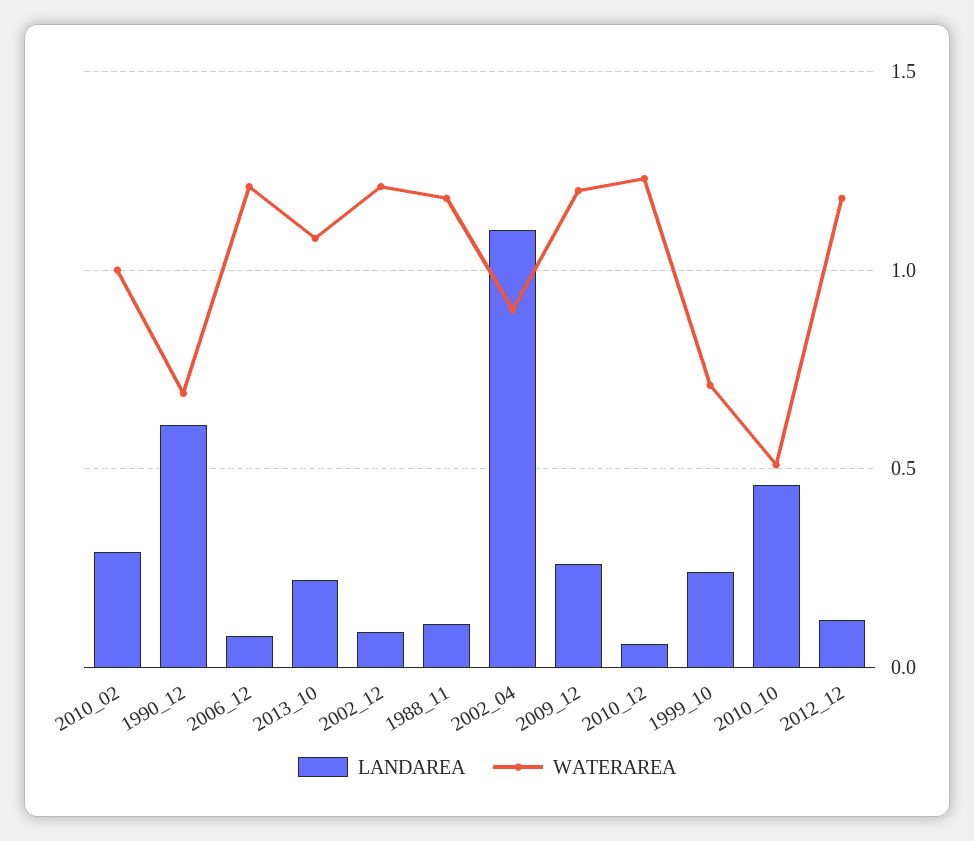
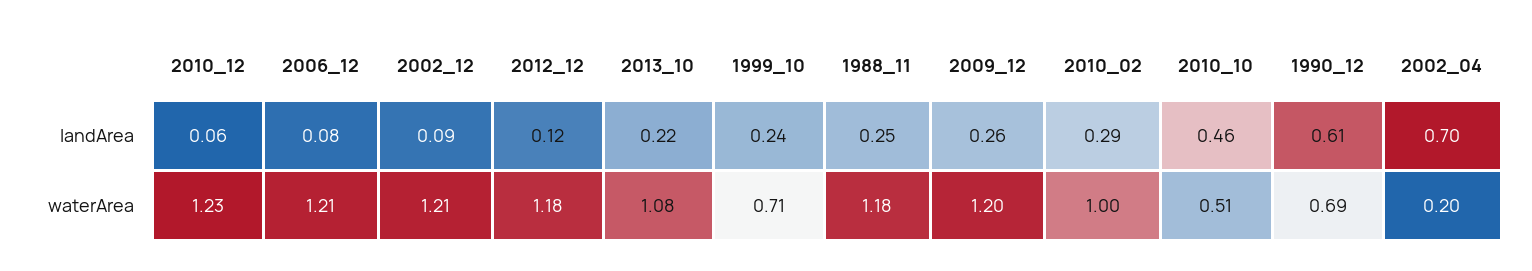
LANDAREA, 1988_11: 0.1 -> 0.25
LANDAREA, 2002_04: 1.1 -> 0.7
WATERAREA, 2002_04: 0.9 -> 0.2

